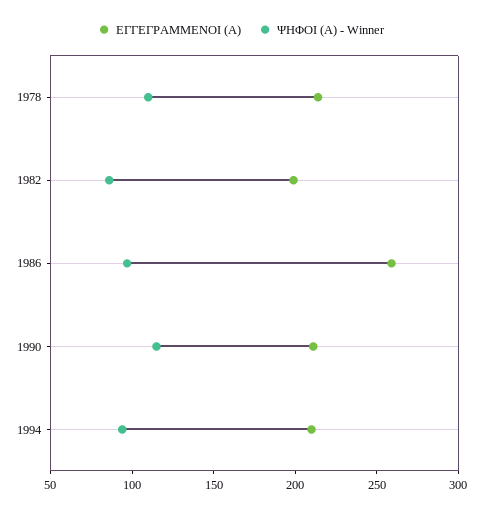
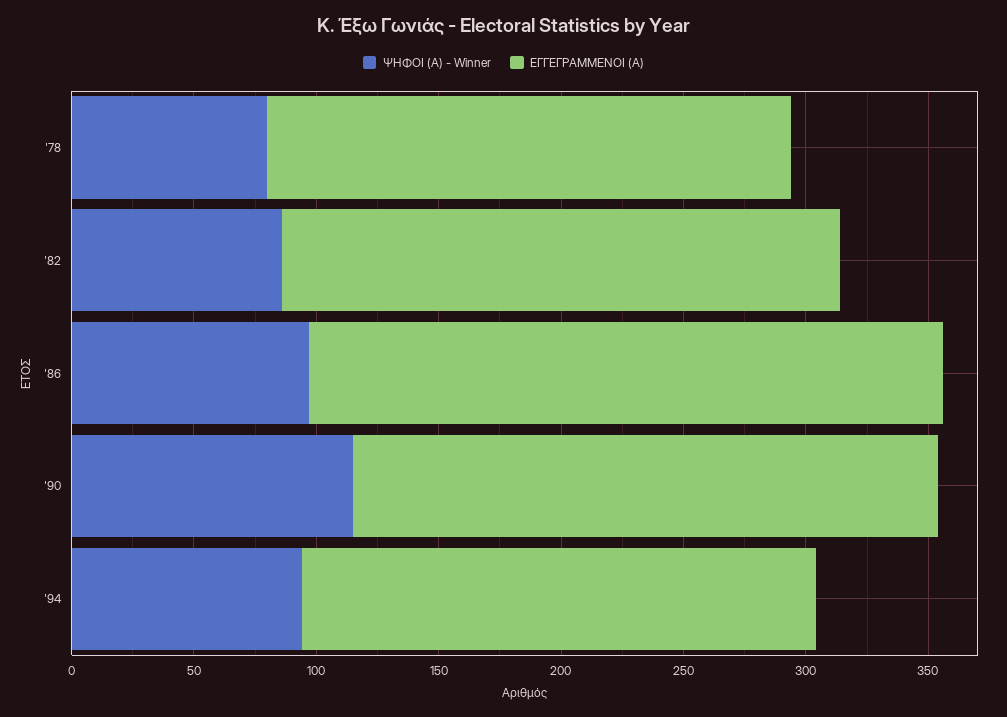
ΨΗΦΟΙ (Α) - Winner, 1978: 110 -> 80
ΕΓΓΕΓΡΑΜΜΕΝΟΙ (Α), 1982: 200 -> 230
ΕΓΓΕΓΡΑΜΜΕΝΟΙ (Α), 1990: 210 -> 240

